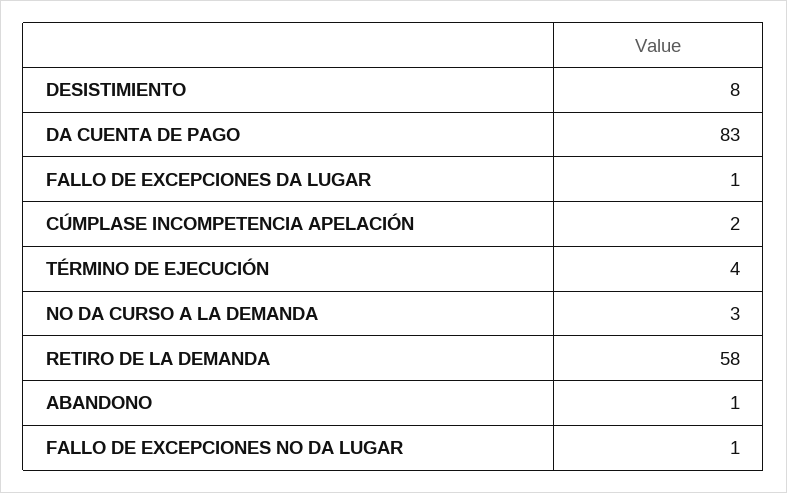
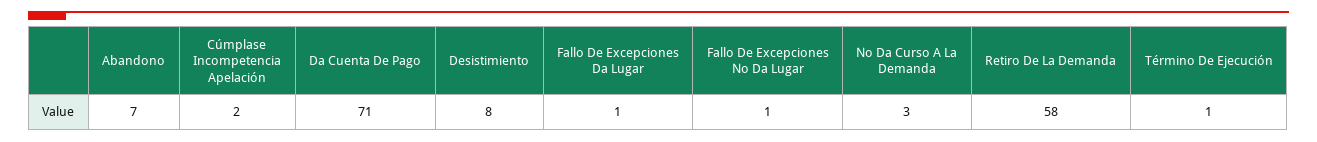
DA CUENTA DE PAGO: 83 -> 71
TÉRMINO DE EJECUCIÓN: 4 -> 1
ABANDONO: 1 -> 7

